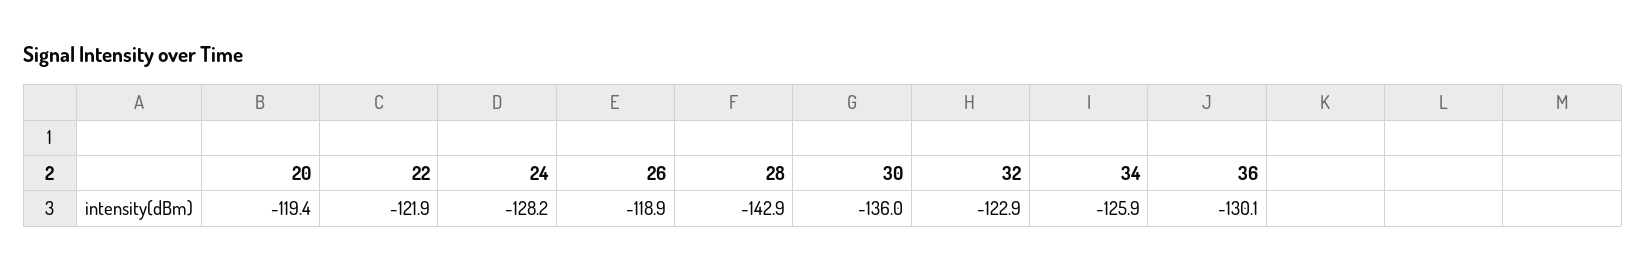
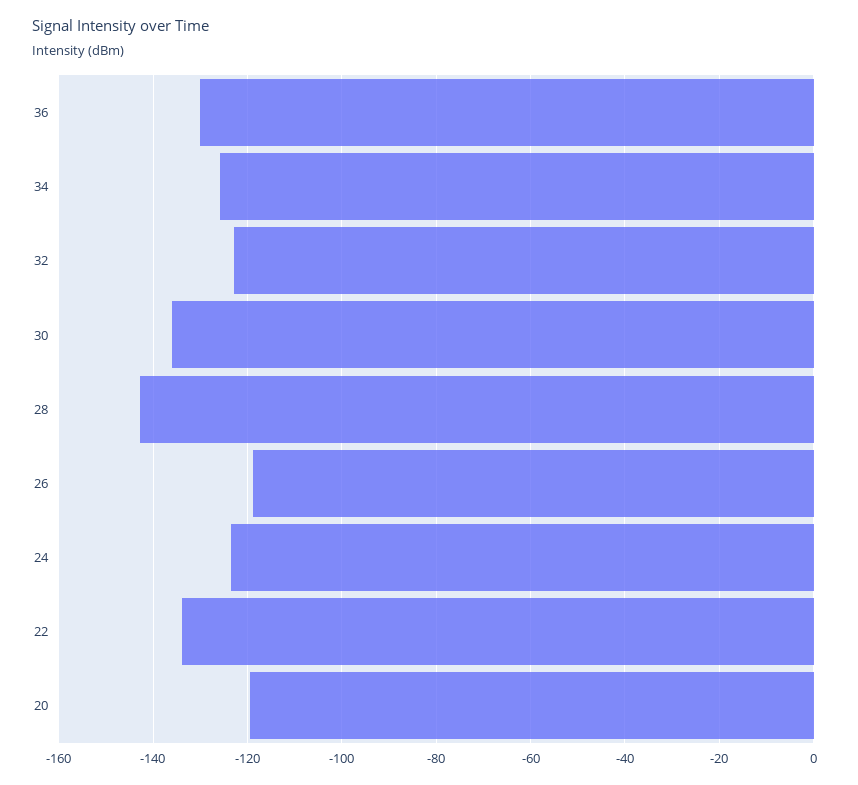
22: -121.9 -> -134
24: -128.2 -> -124

